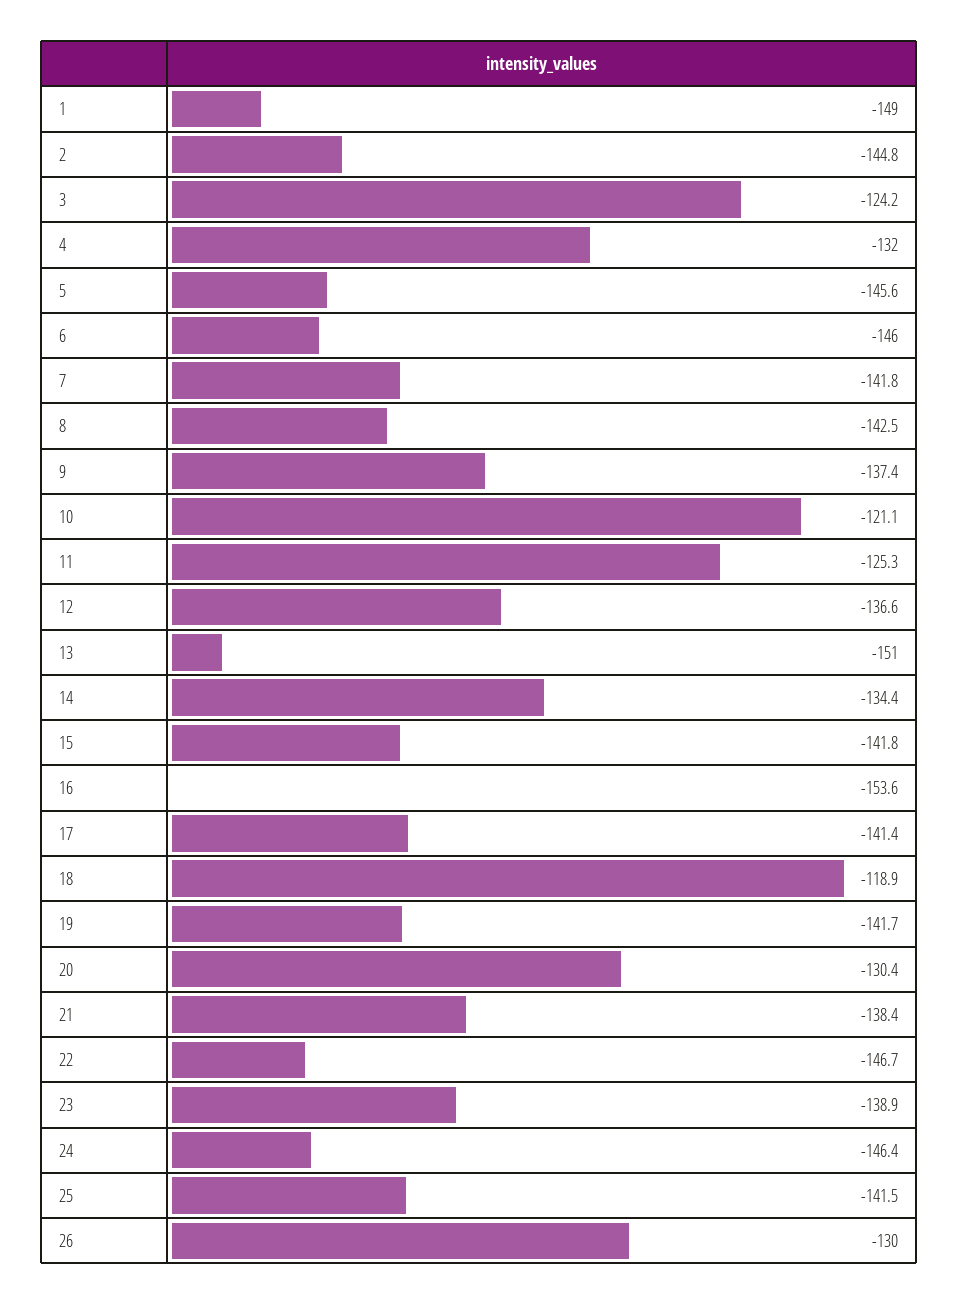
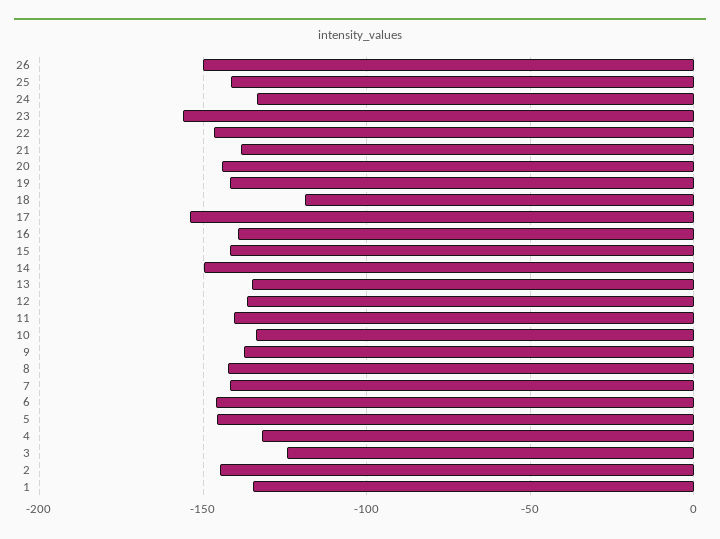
1: -149 -> -135
10: -121.1 -> -135
11: -125.3 -> -140
13: -151 -> -135
14: -134.4 -> -150
16: -153.6 -> -140
17: -141.4 -> -155
20: -130.4 -> -145
23: -138.9 -> -155
24: -146.4 -> -135
26: -130 -> -150

